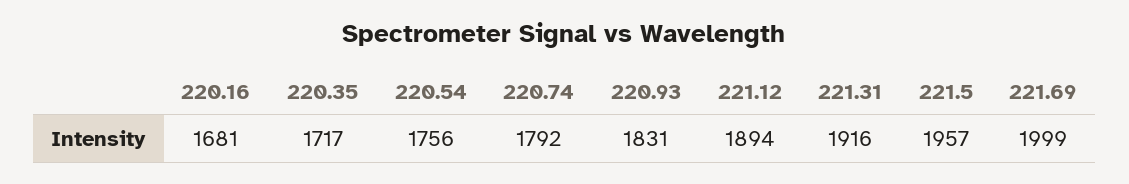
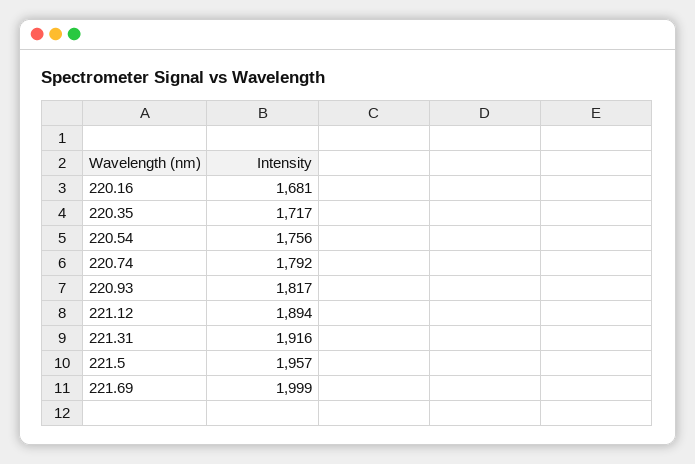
220.93: 1831 -> 1817

